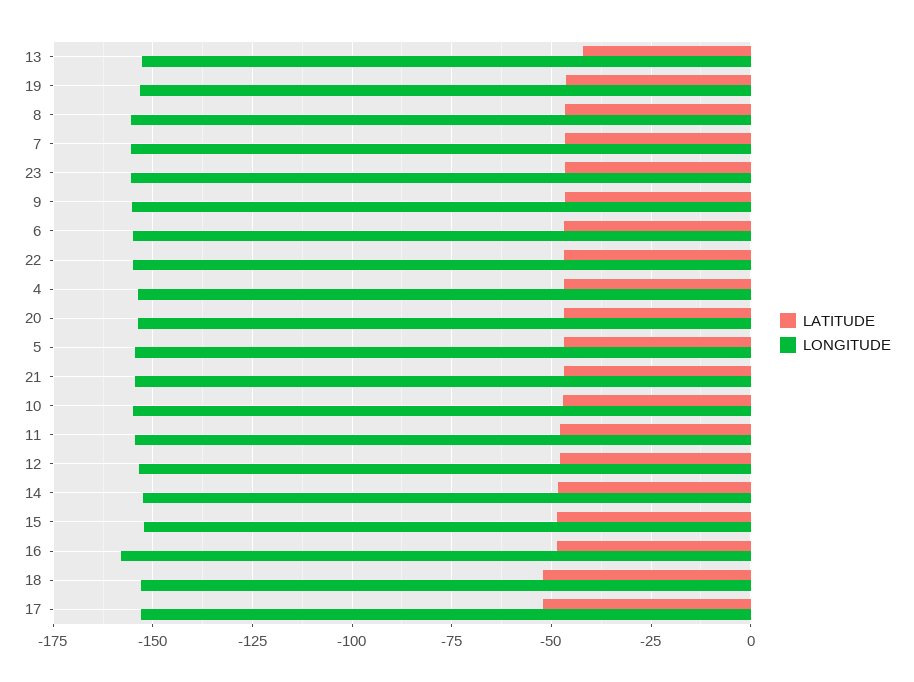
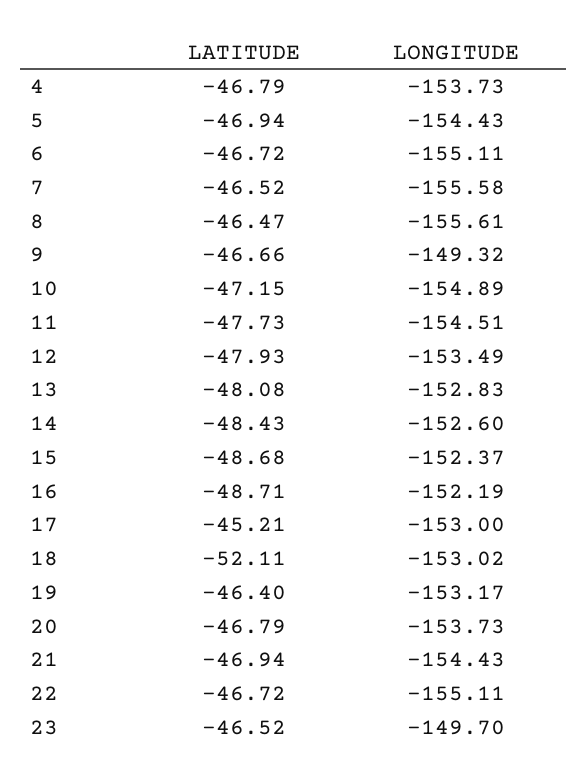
LATITUDE, 13: -42.5 -> -48.08
LONGITUDE, 23: -155 -> -149.7
LONGITUDE, 9: -155 -> -149.32
LONGITUDE, 16: -157.5 -> -152.19
LATITUDE, 17: -52.5 -> -45.21

